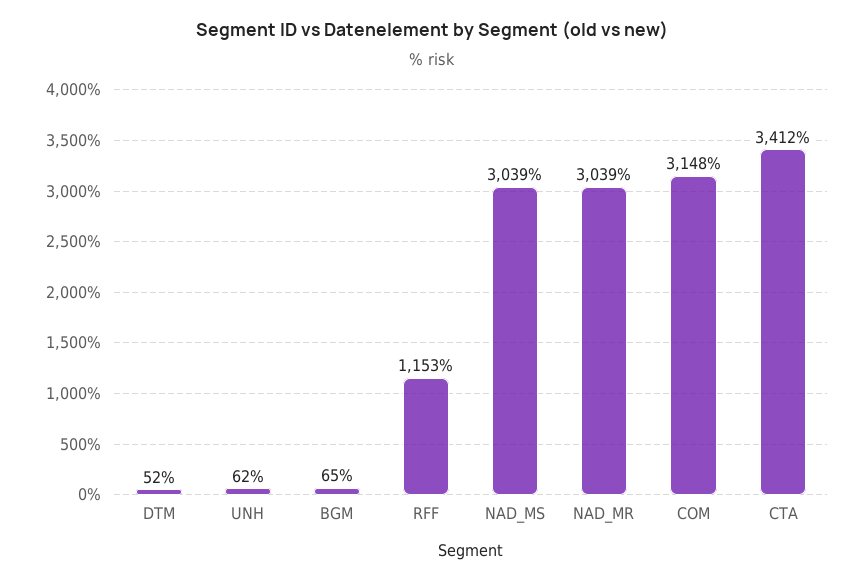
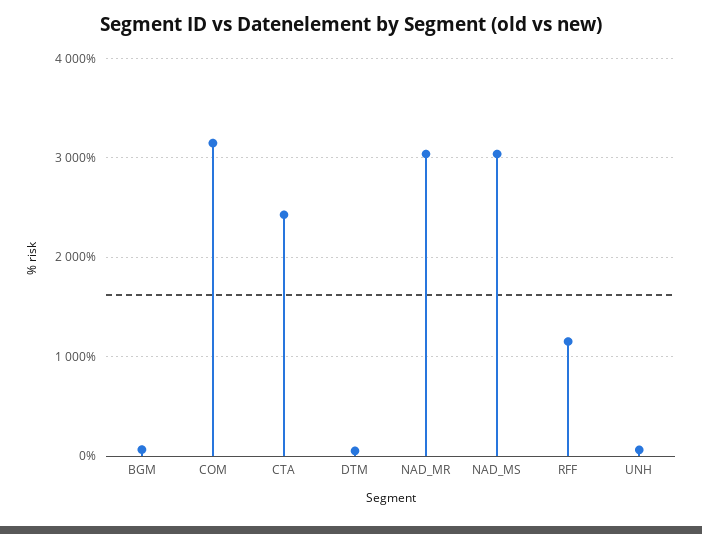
CTA: 3412 -> 2400

